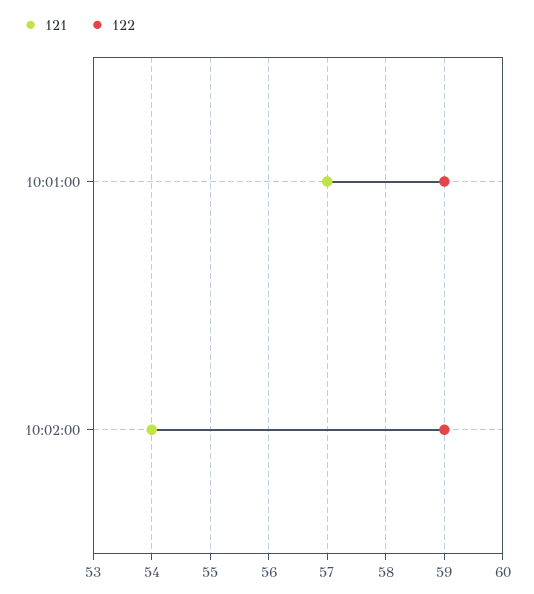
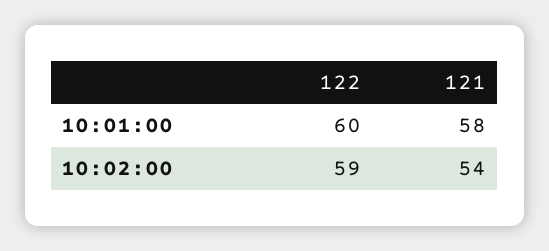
121, 10:01:00: 57 -> 58
122, 10:01:00: 59 -> 60

